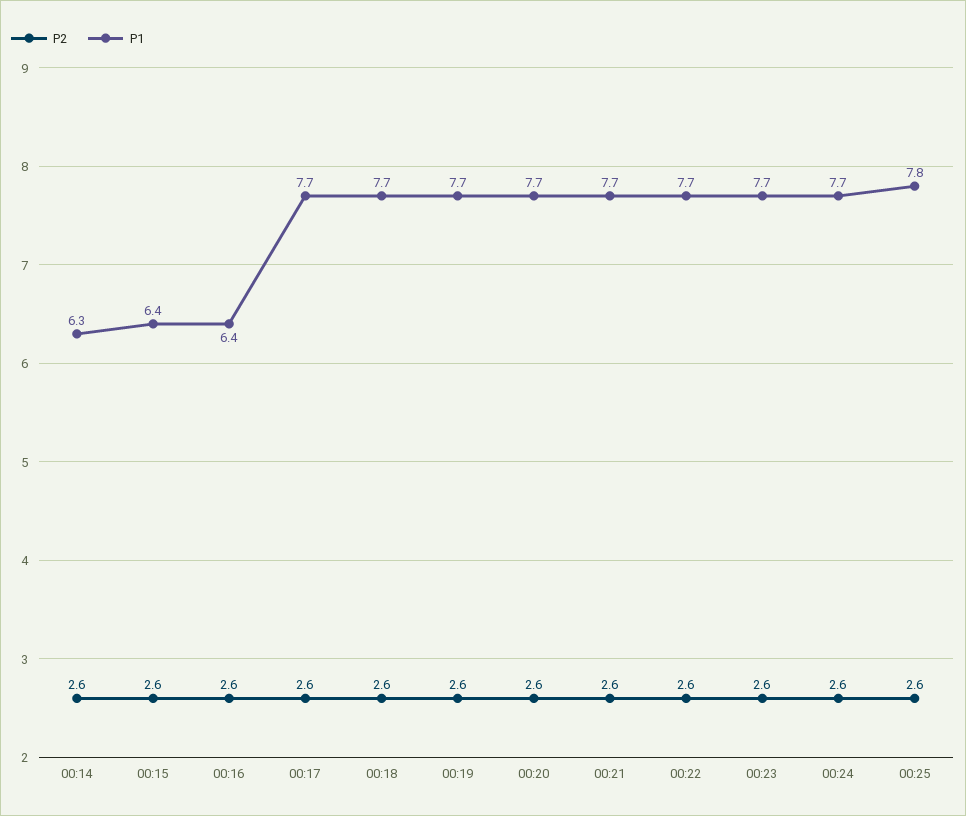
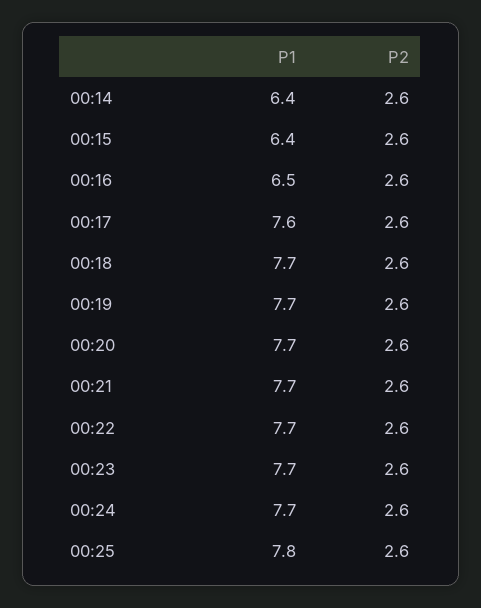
P1, 00:14: 6.3 -> 6.4
P1, 00:16: 6.4 -> 6.5
P1, 00:17: 7.7 -> 7.6

